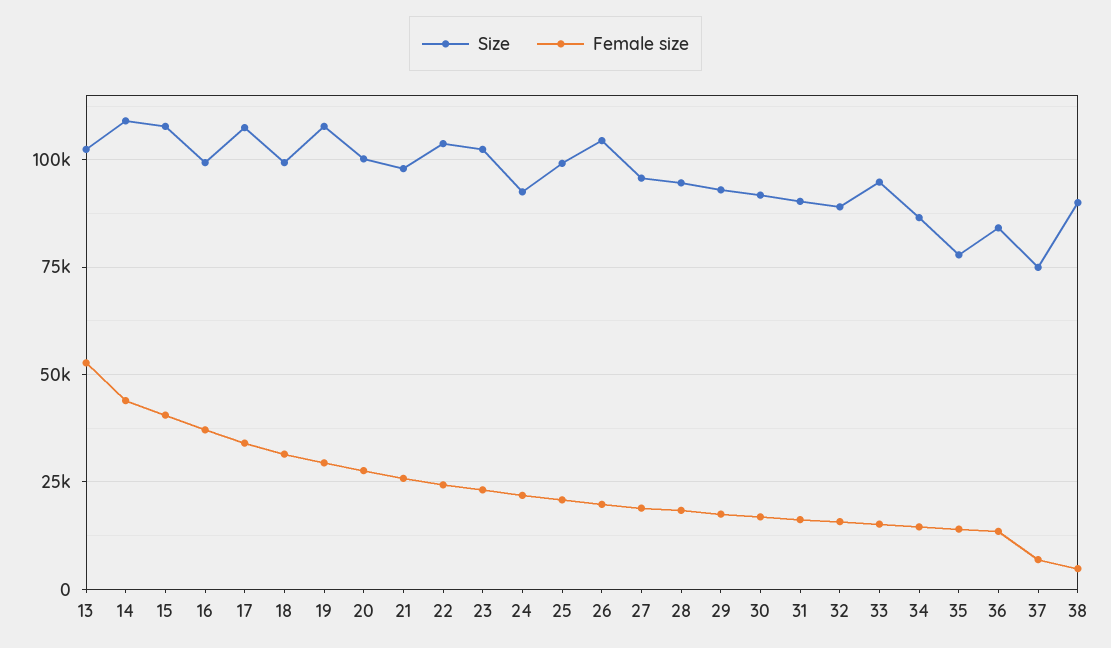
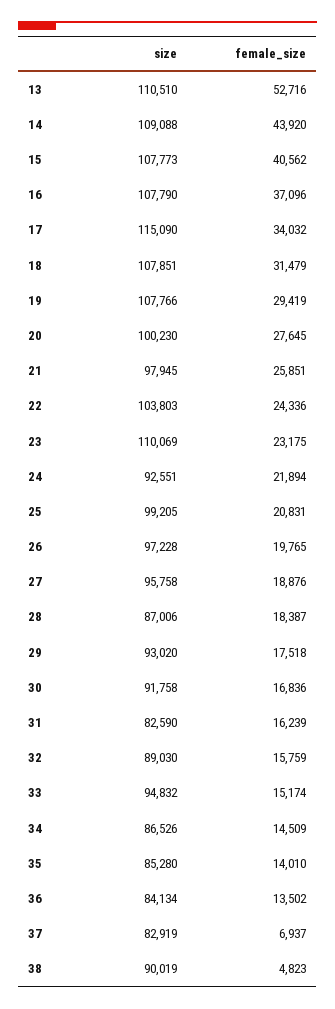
Size, 13: 102500 -> 110510
Size, 16: 100000 -> 107790
Size, 17: 107500 -> 115090
Size, 18: 100000 -> 107851
Size, 23: 102500 -> 110069
Size, 26: 105000 -> 97228
Size, 28: 95000 -> 87006
Size, 31: 90000 -> 82590
Size, 35: 77500 -> 85280
Size, 37: 75000 -> 82919

